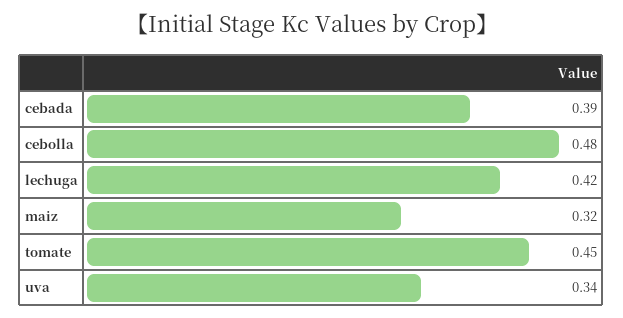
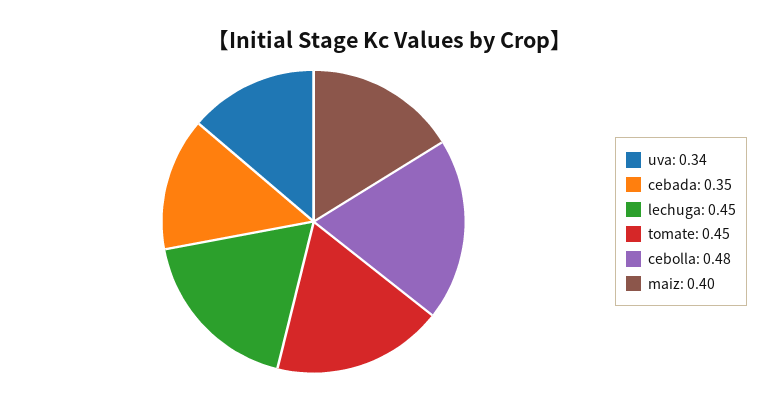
cebada: 0.39 -> 0.35
lechuga: 0.42 -> 0.45
maiz: 0.32 -> 0.4

